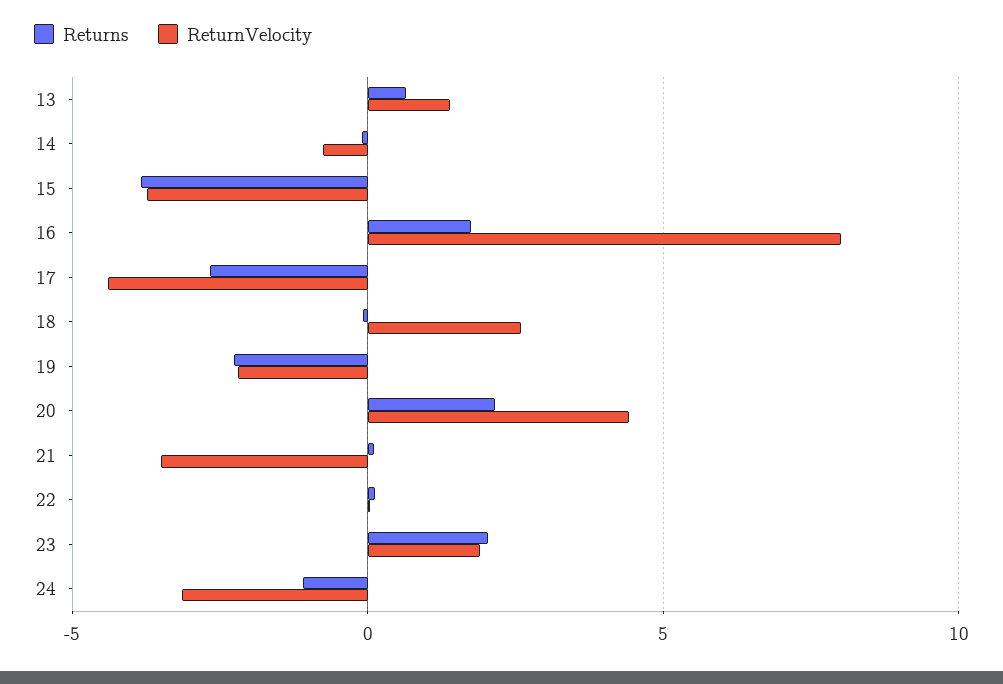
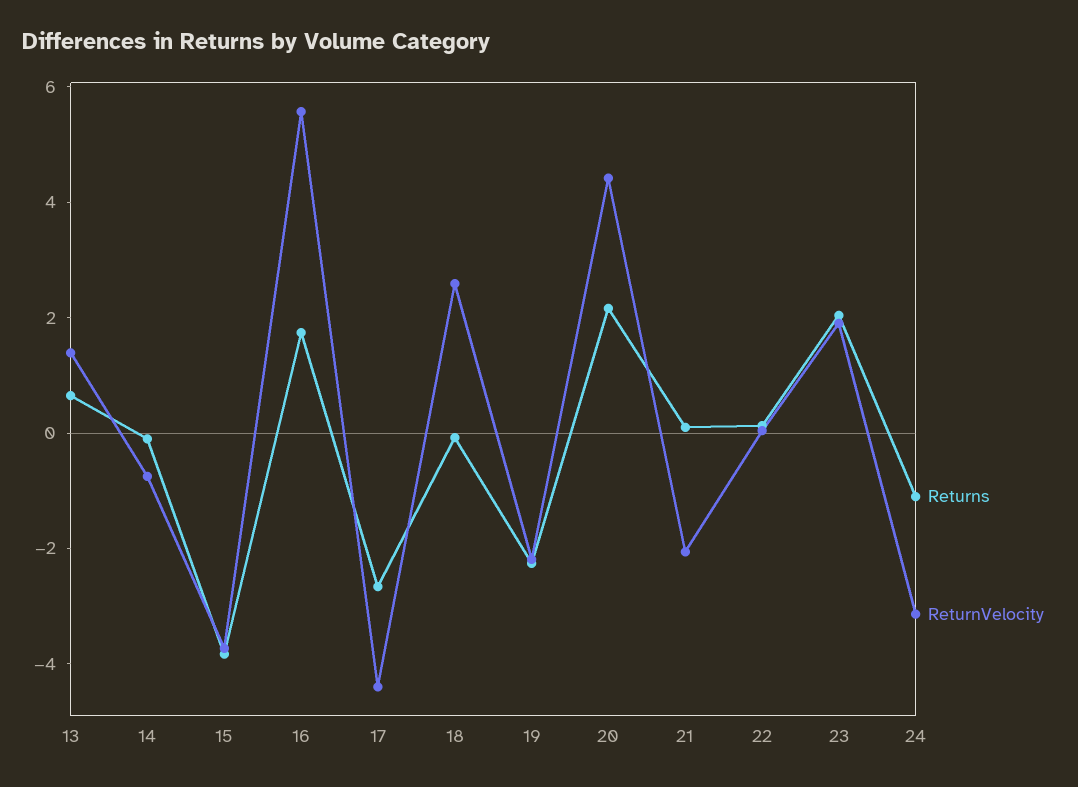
ReturnVelocity, 16: 8 -> 5.5
ReturnVelocity, 21: -3.5 -> -2

